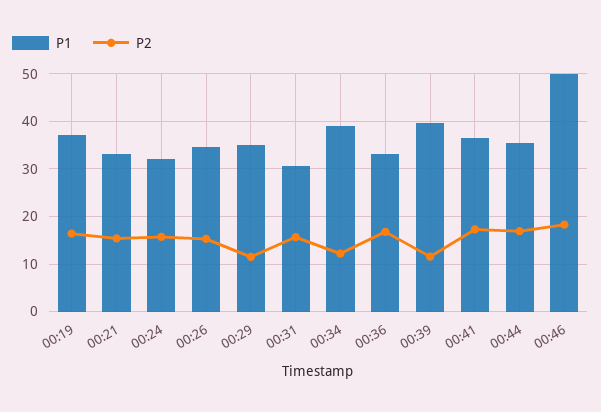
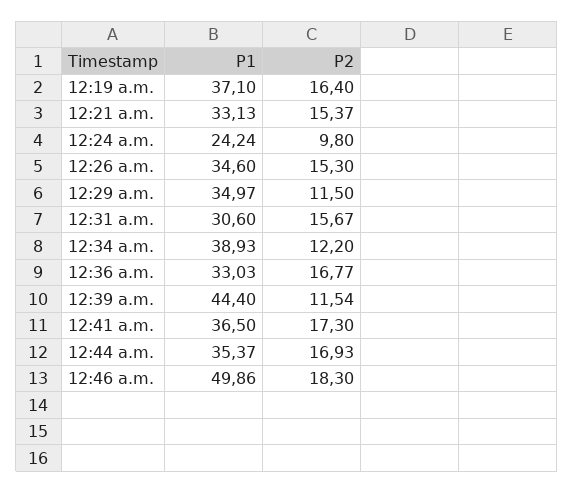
P1, 00:24: 32 -> 24.24
P2, 00:24: 16 -> 9.8
P1, 00:39: 40 -> 44.4

